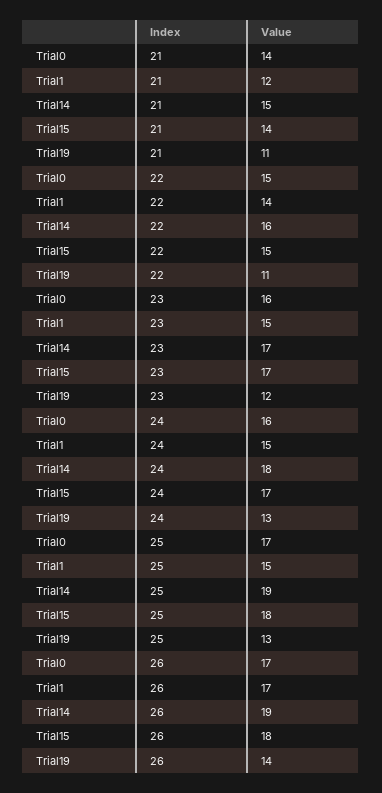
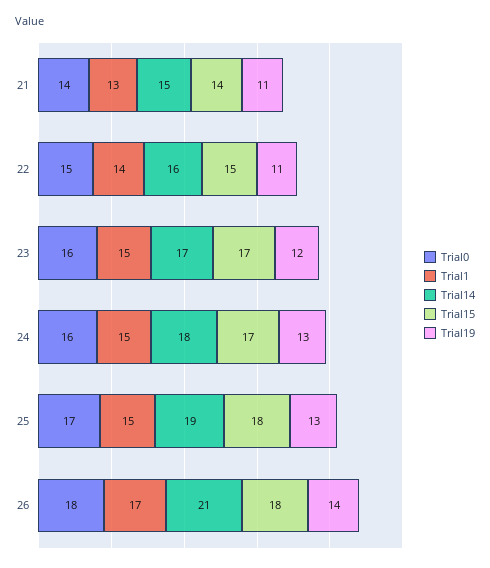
Trial1, 21: 12 -> 13
Trial0, 26: 17 -> 18
Trial14, 26: 19 -> 21

